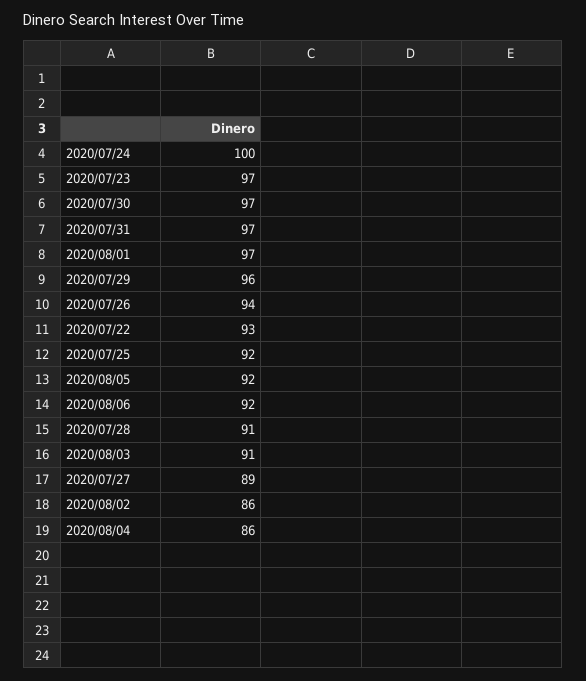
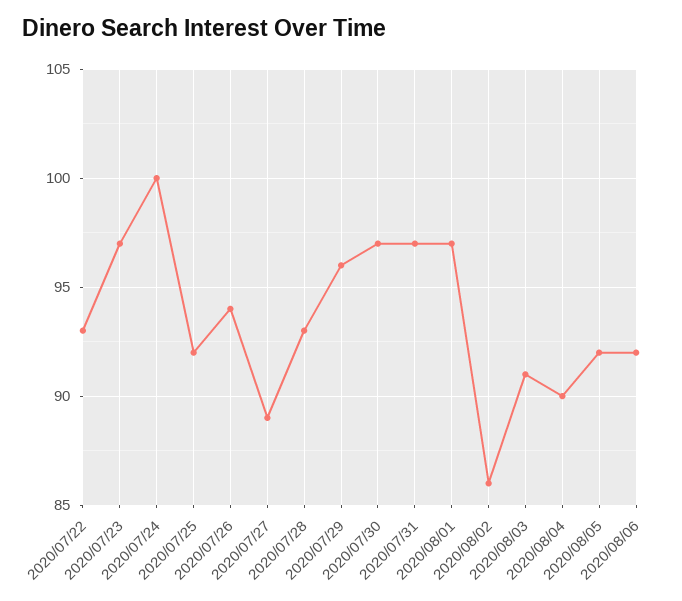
2020/07/28: 91 -> 93
2020/08/04: 86 -> 90

